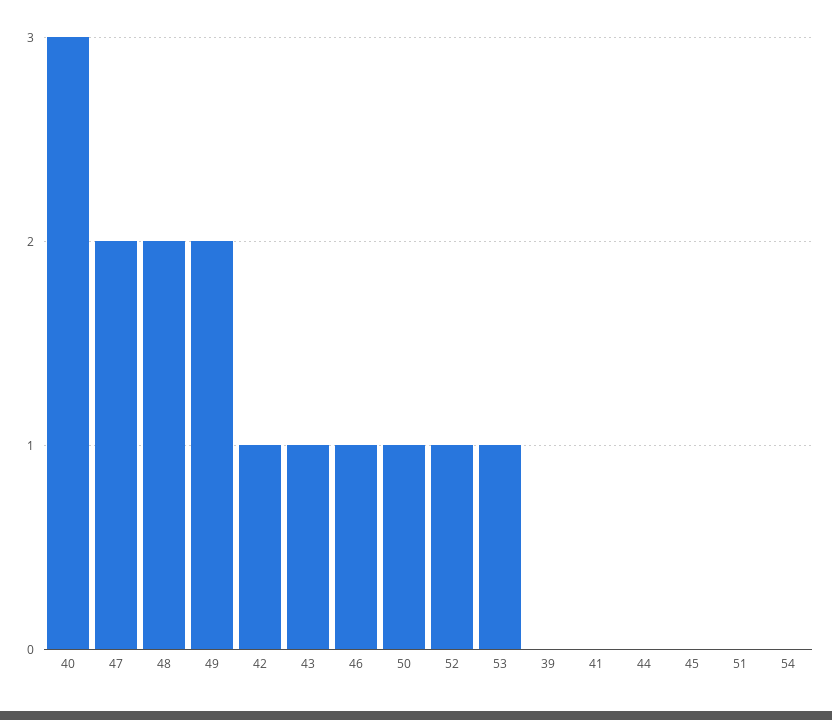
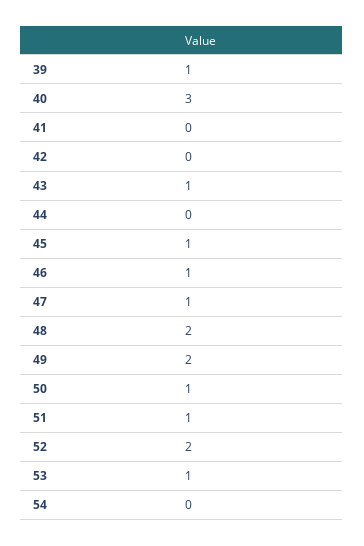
47: 2 -> 1
42: 1 -> 0
52: 1 -> 2
39: 0 -> 1
45: 0 -> 1
51: 0 -> 1

